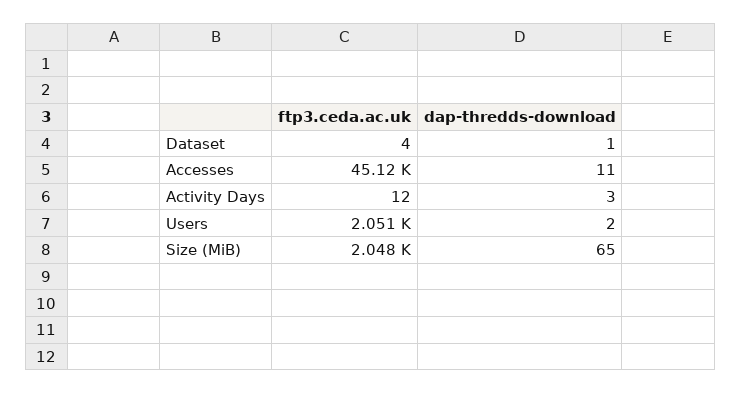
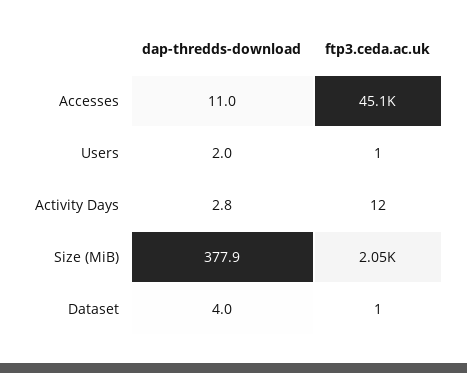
ftp3.ceda.ac.uk, Dataset: 4 -> 1
dap-thredds-download, Dataset: 1 -> 4
dap-thredds-download, Activity Days: 3 -> 2.8
ftp3.ceda.ac.uk, Users: 2051 -> 1
dap-thredds-download, Size (MiB): 65 -> 377.9

